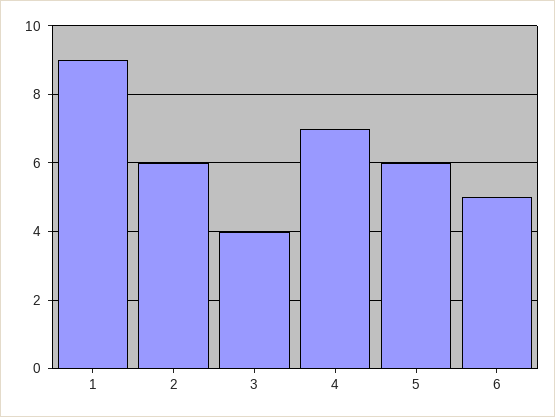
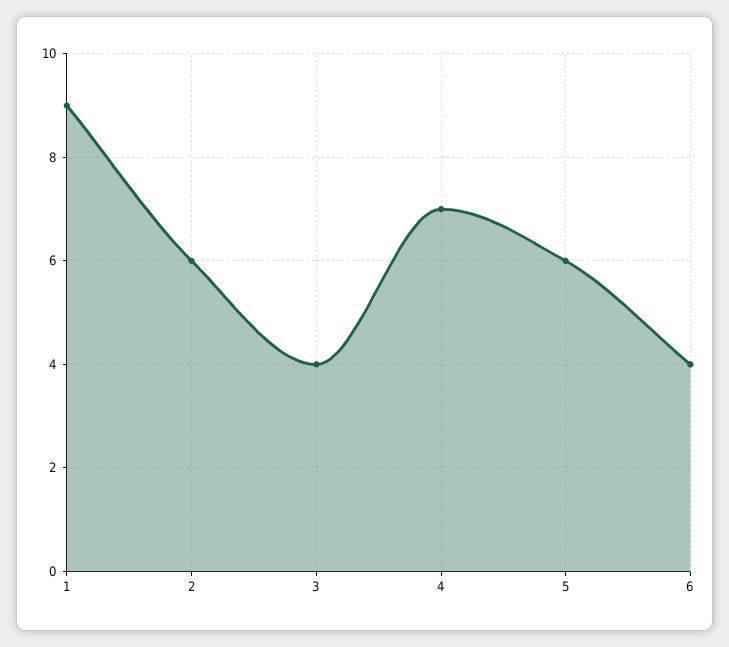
6: 5 -> 4

